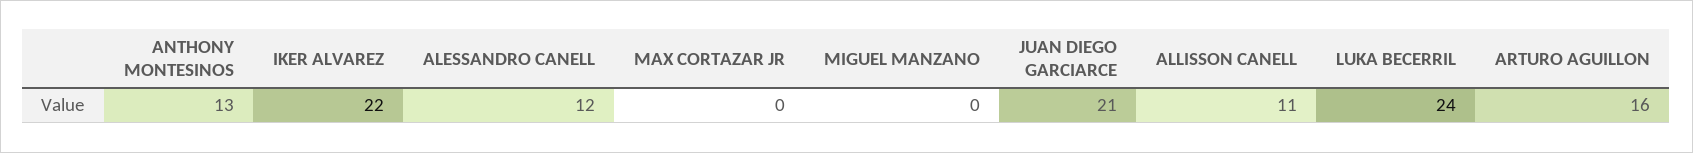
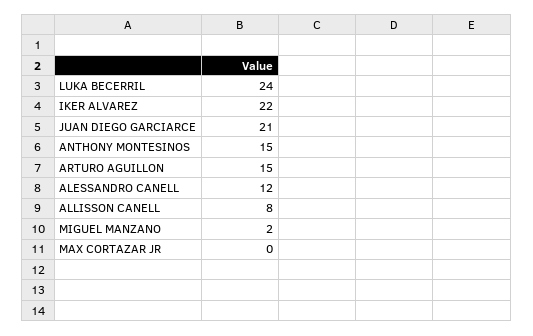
ANTHONY MONTESINOS: 13 -> 15
MIGUEL MANZANO: 0 -> 2
ALLISSON CANELL: 11 -> 8
ARTURO AGUILLON: 16 -> 15

